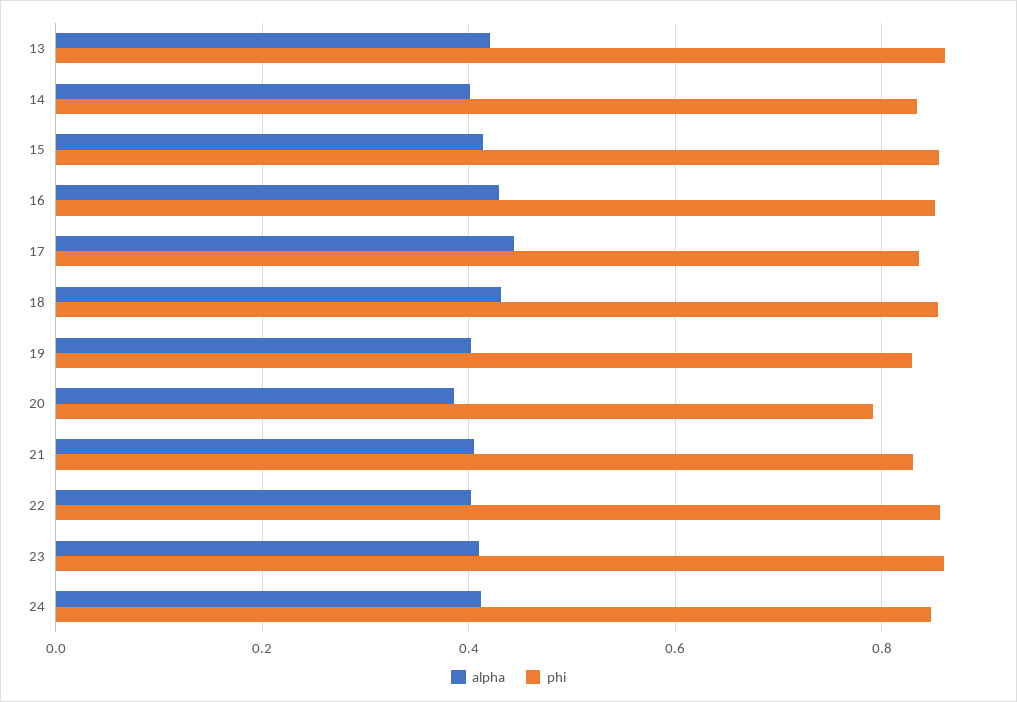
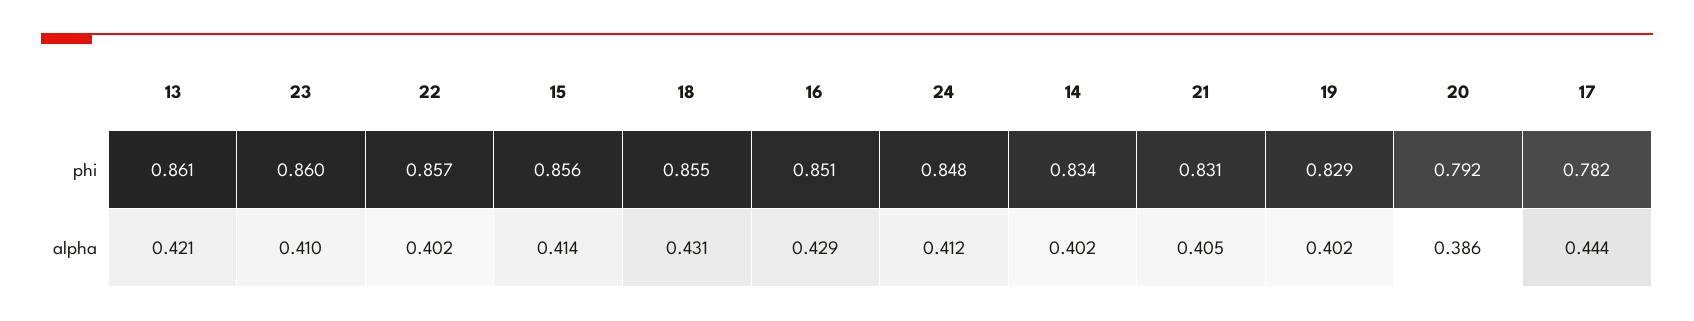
phi, 17: 0.84 -> 0.782

